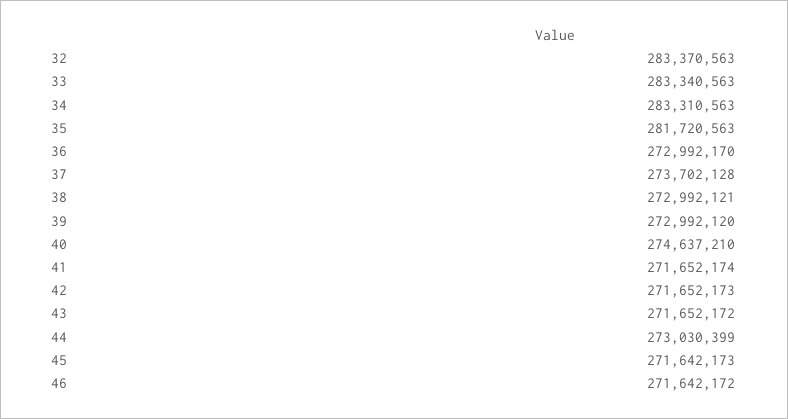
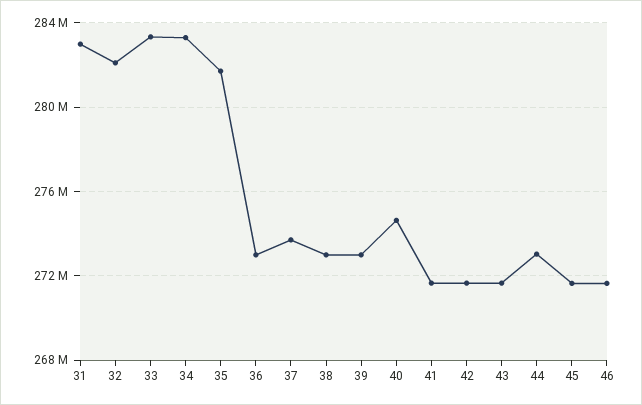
32: 283370563 -> 282000000
31: none -> 283000000

